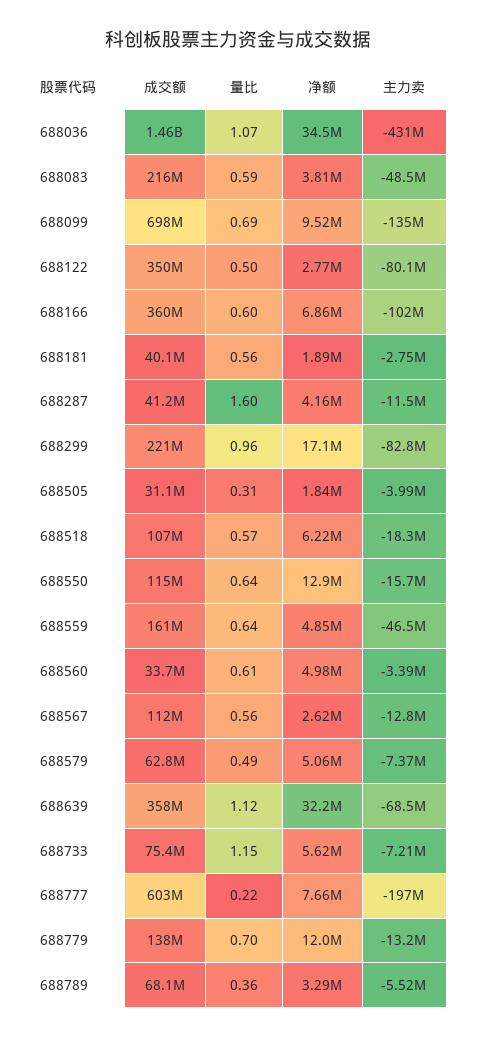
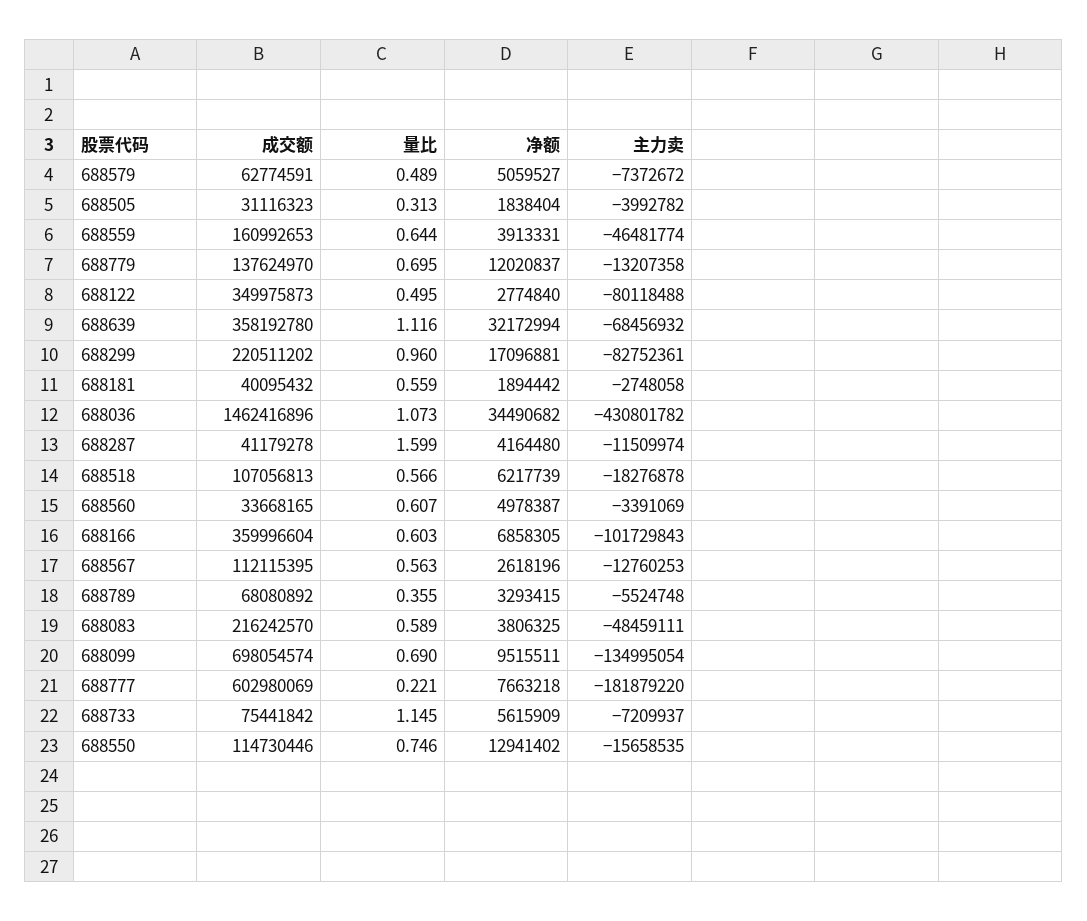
量比, 688550: 0.64 -> 0.746
净额, 688559: 4850000 -> 3913331
主力卖, 688777: -197000000 -> -181879220

